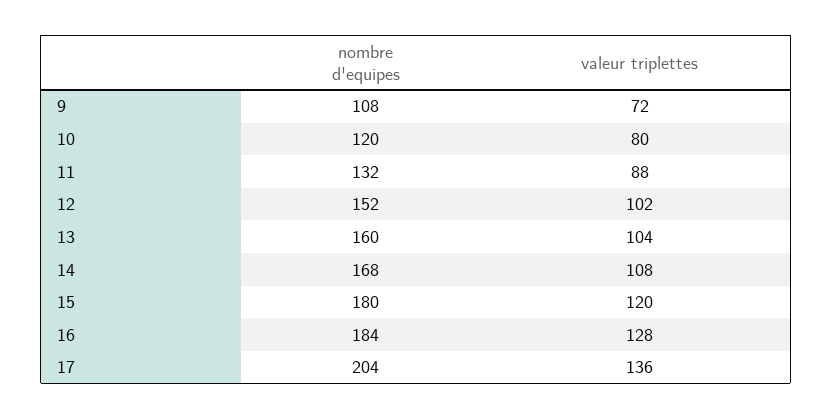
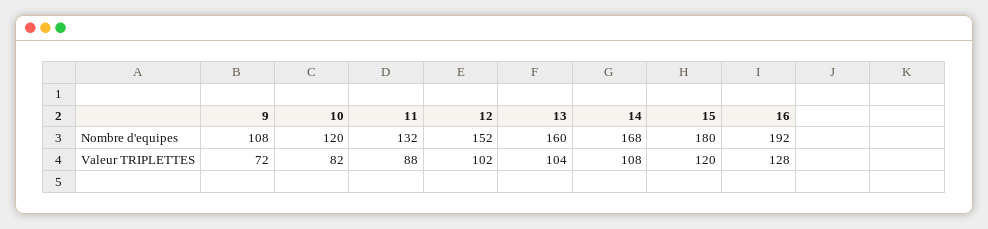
valeur triplettes, 10: 80 -> 82
nombre d'equipes, 16: 184 -> 192
nombre d'equipes, 17: 204 -> none
valeur triplettes, 17: 136 -> none

